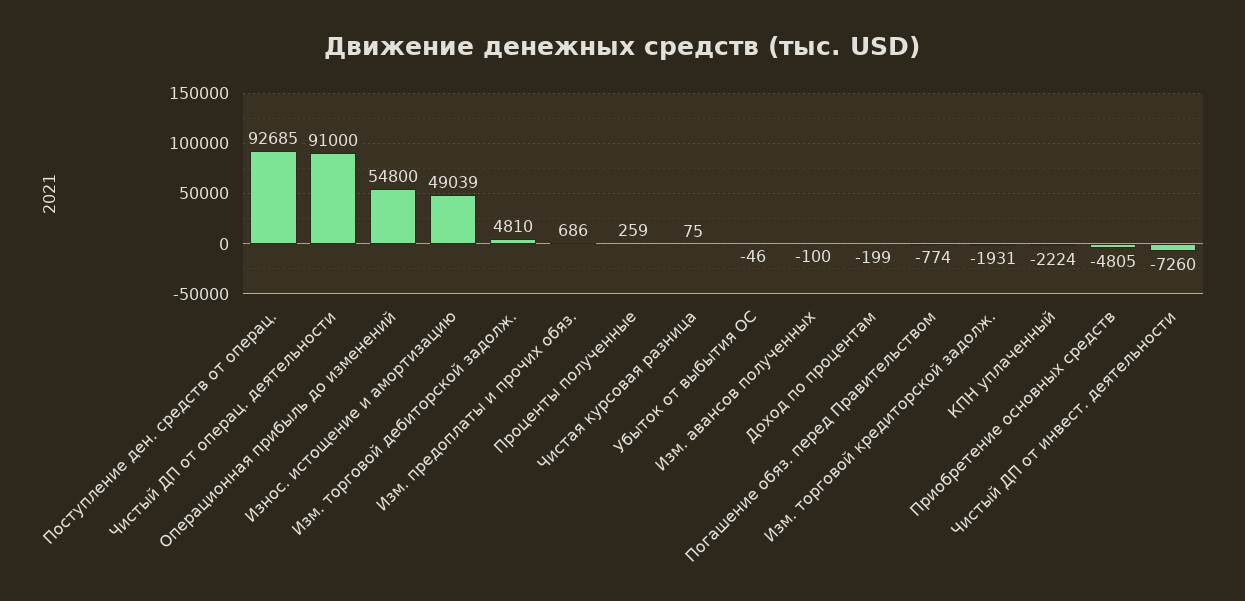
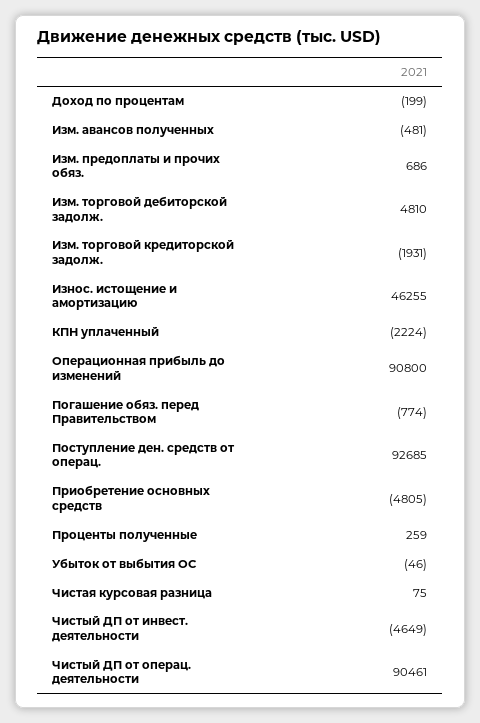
Чистый ДП от операц. деятельности: 91000 -> 90461
Операционная прибыль до изменений: 54800 -> 90800
Износ. истощение и амортизацию: 49039 -> 46255
Изм. авансов полученных: -100 -> -481
Чистый ДП от инвест. деятельности: -7260 -> -4649

